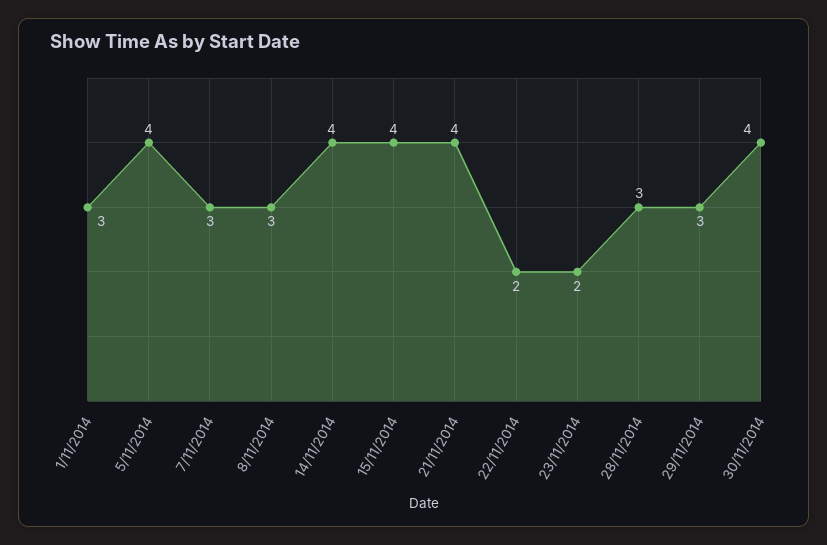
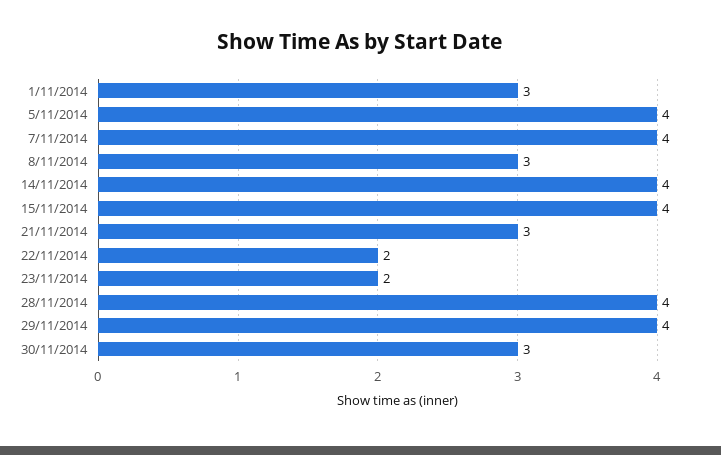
7/11/2014: 3 -> 4
21/11/2014: 4 -> 3
28/11/2014: 3 -> 4
29/11/2014: 3 -> 4
30/11/2014: 4 -> 3

